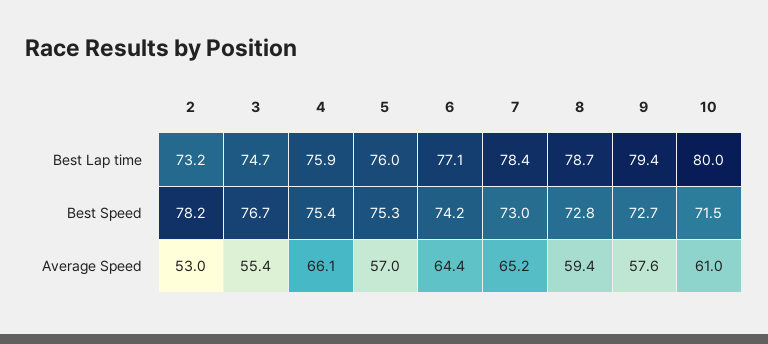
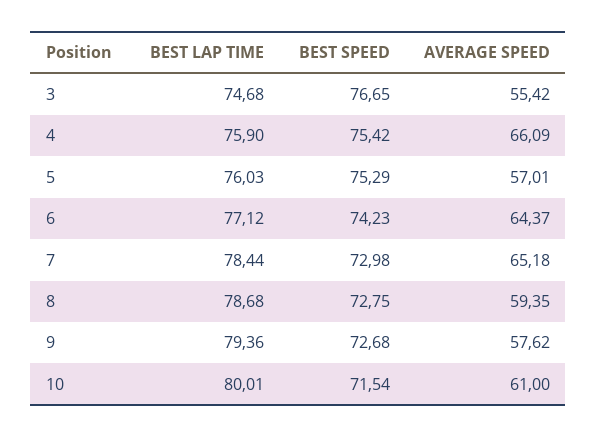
2, Best Lap time: 73.2 -> none
2, Best Speed: 78.2 -> none
2, Average Speed: 53 -> none

